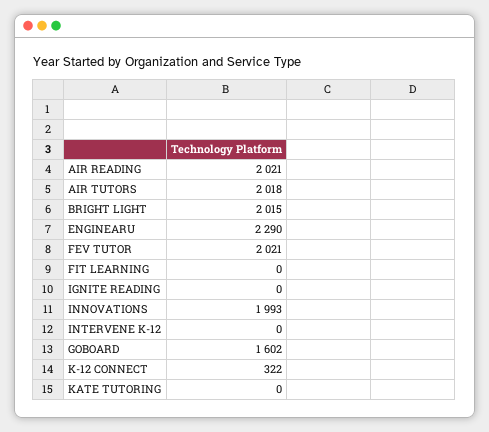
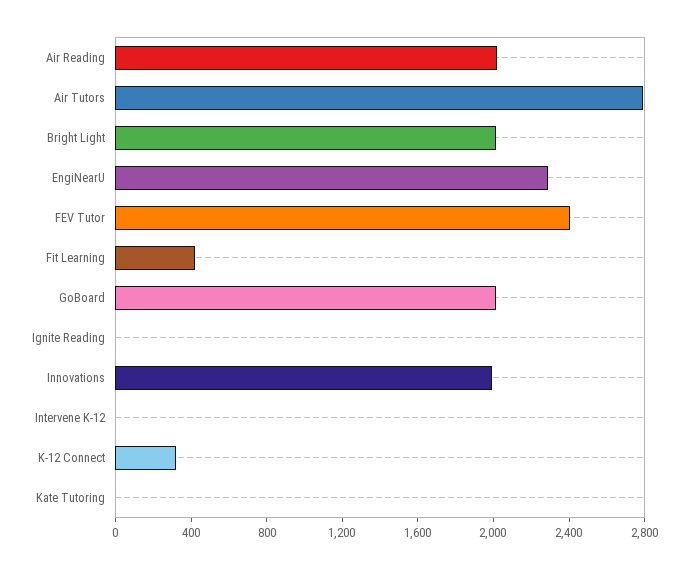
AIR TUTORS: 2018 -> 2800
FEV TUTOR: 2021 -> 2400
FIT LEARNING: 0 -> 400
GOBOARD: 1602 -> 2000

